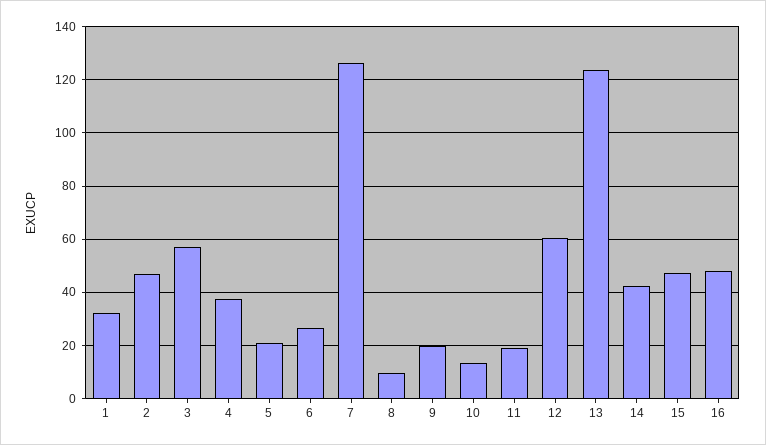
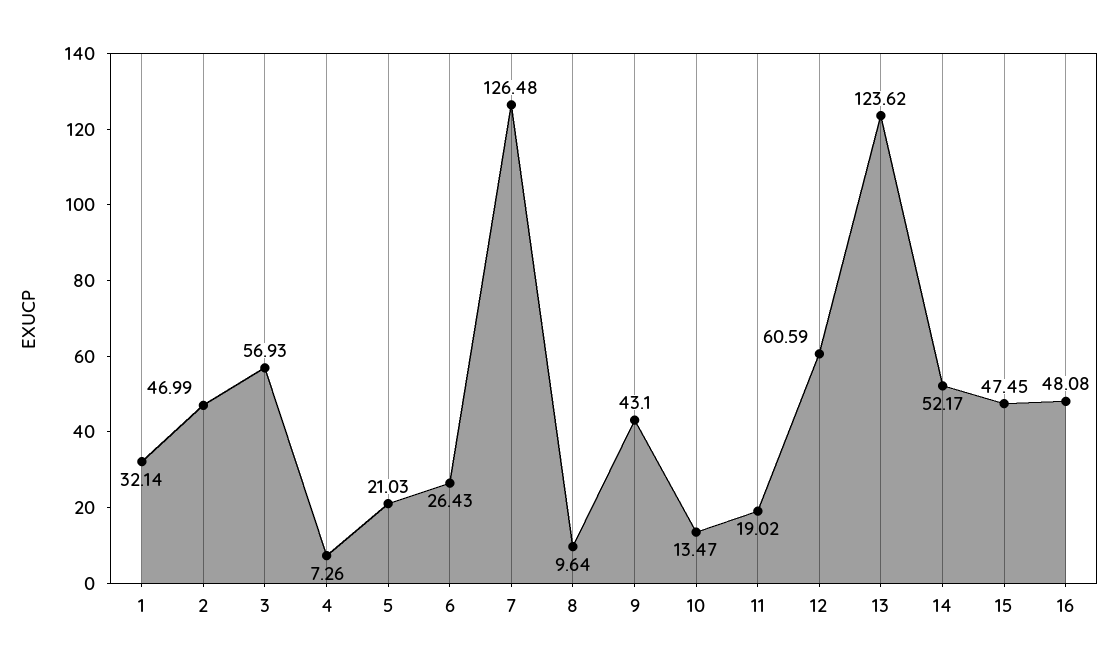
4: 37.5 -> 7.26
9: 20 -> 43.1
14: 42.5 -> 52.17

